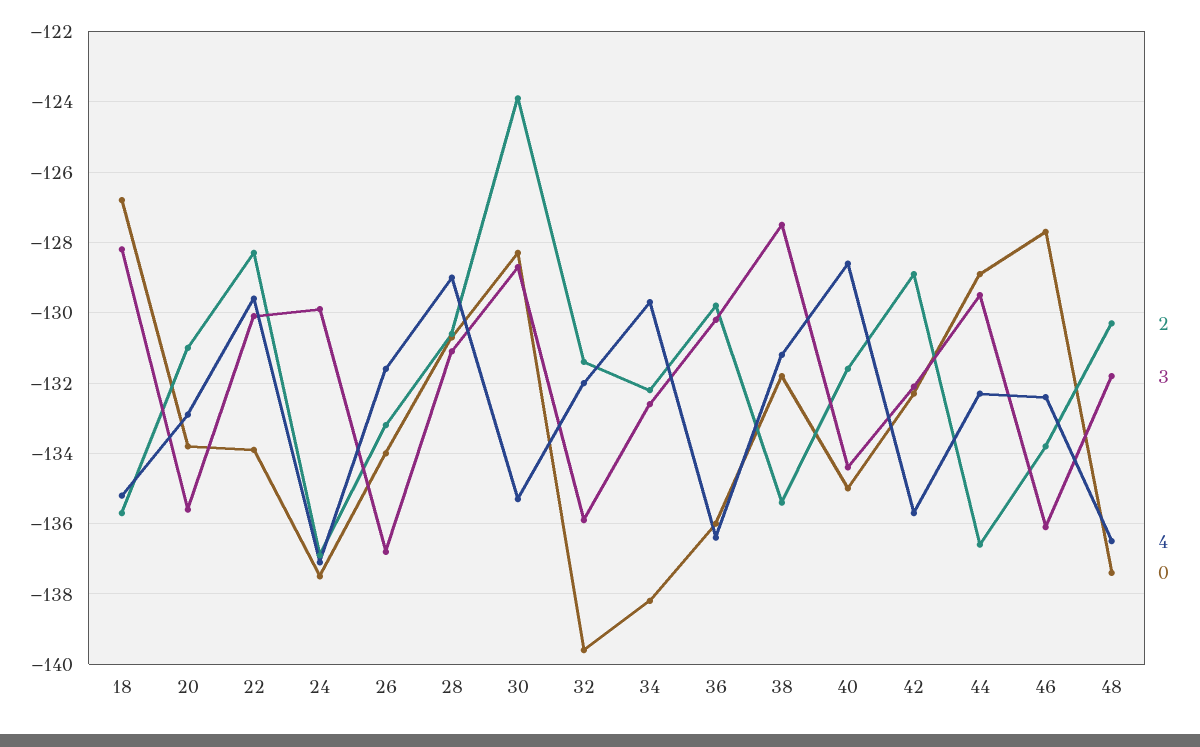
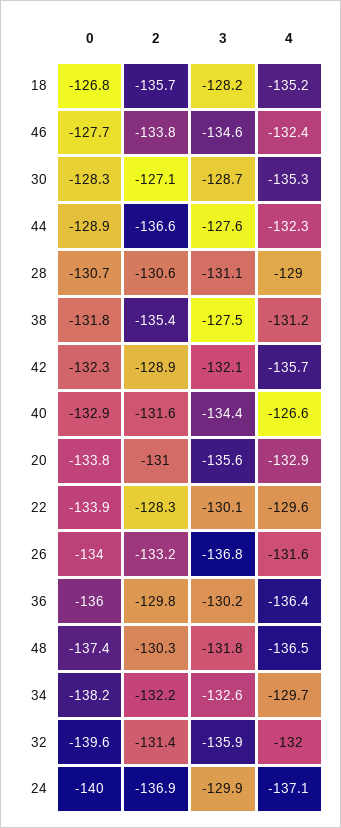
0, 24: -137.5 -> -140
2, 30: -124 -> -127.1
4, 40: -128.5 -> -126.6
0, 40: -135 -> -132.9
3, 44: -129.5 -> -127.6
3, 46: -136 -> -134.6

